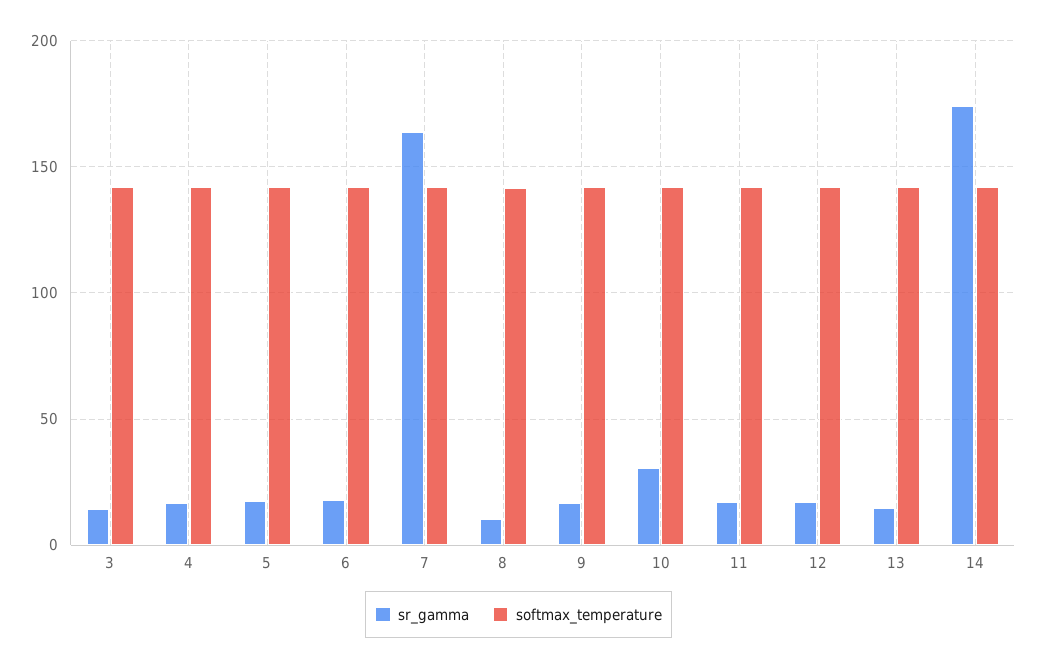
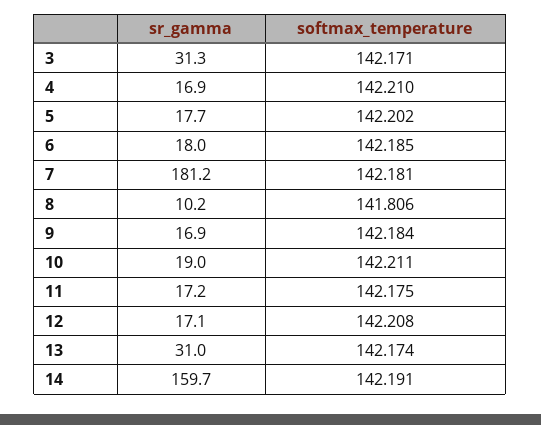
sr_gamma, 3: 15 -> 31.3
sr_gamma, 7: 165 -> 181.2
sr_gamma, 10: 30 -> 19
sr_gamma, 13: 15 -> 31
sr_gamma, 14: 175 -> 159.7

